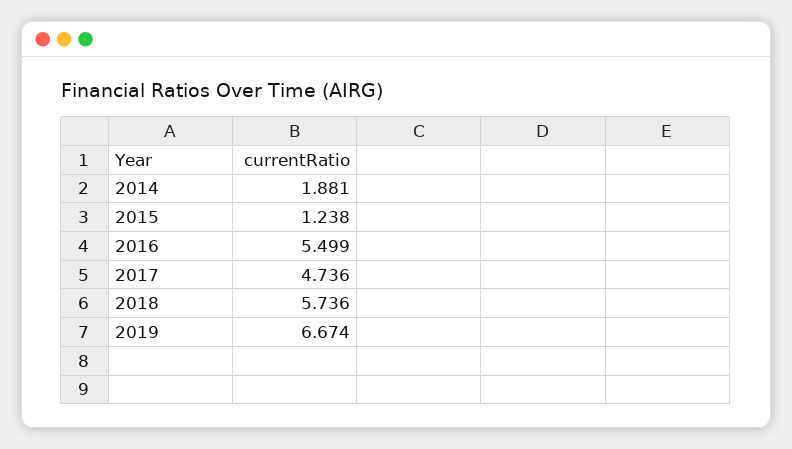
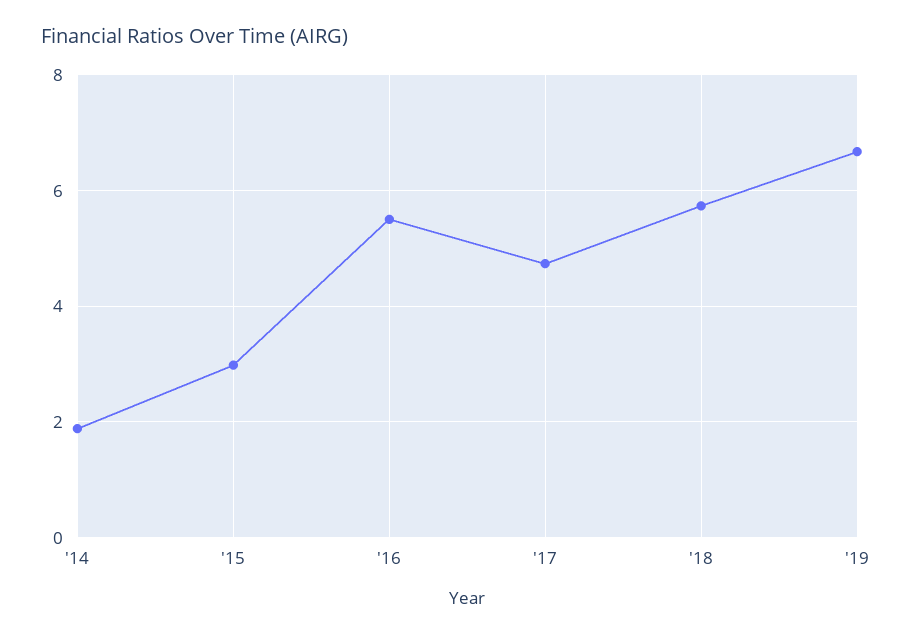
2015: 1.238 -> 3

